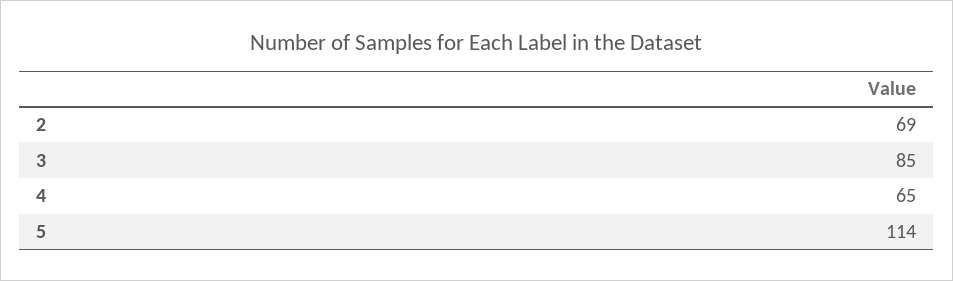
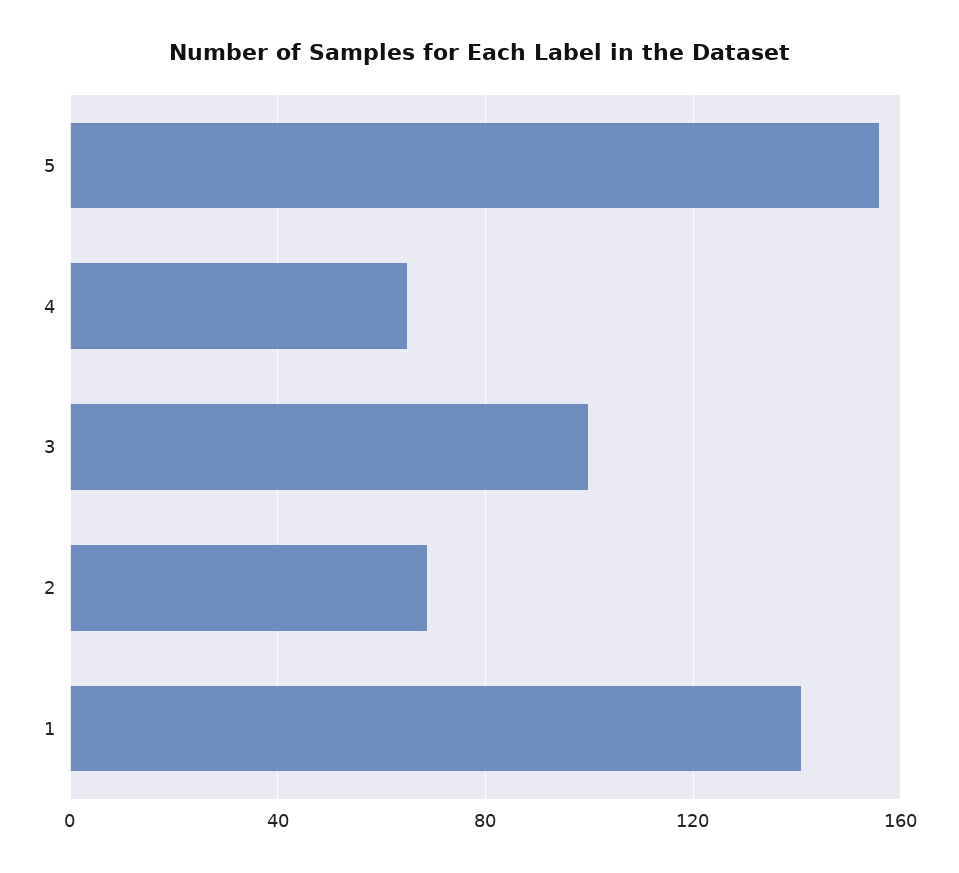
3: 85 -> 100
5: 114 -> 155
1: none -> 140

